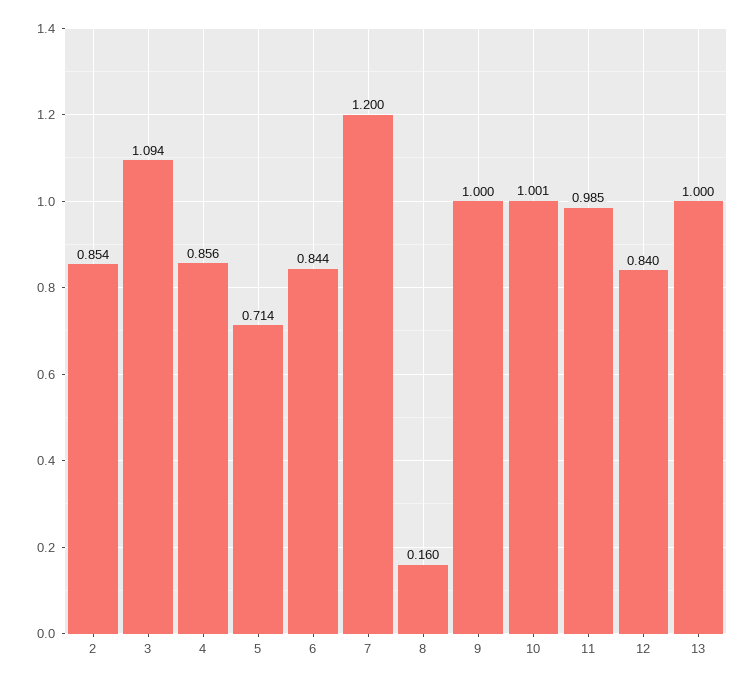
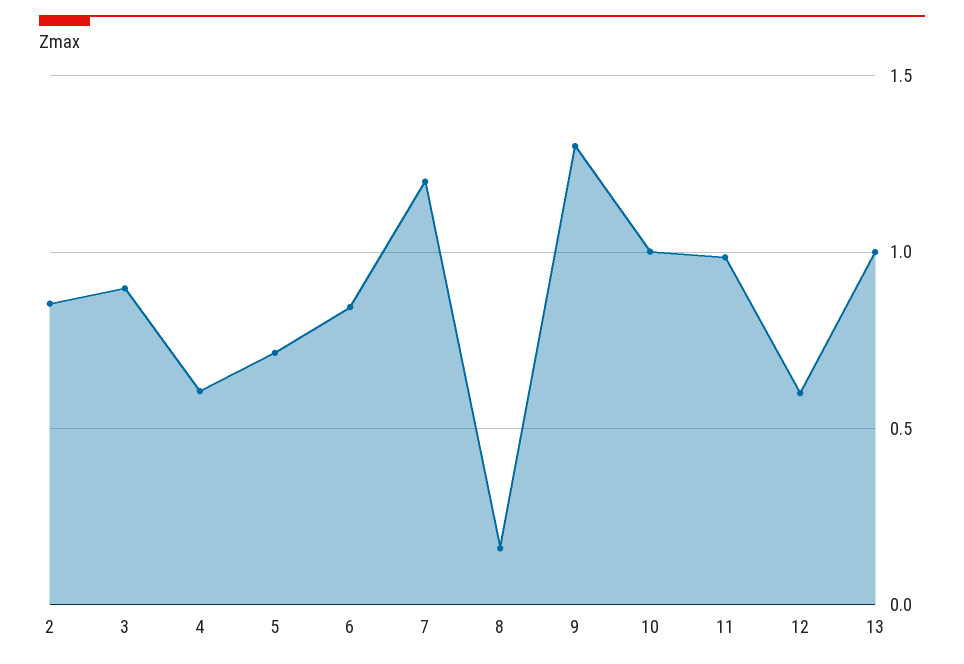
3: 1.094 -> 0.9
4: 0.856 -> 0.6
9: 1 -> 1.3
12: 0.84 -> 0.6

